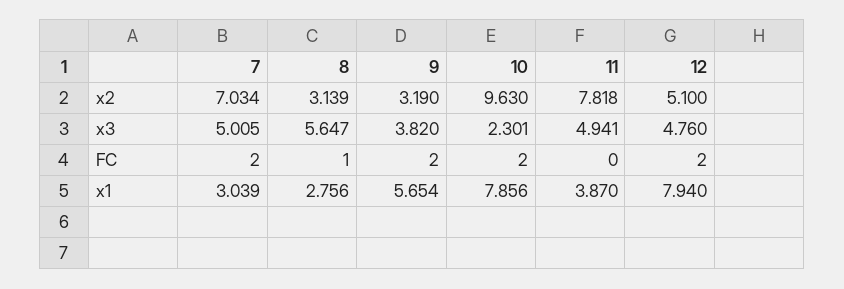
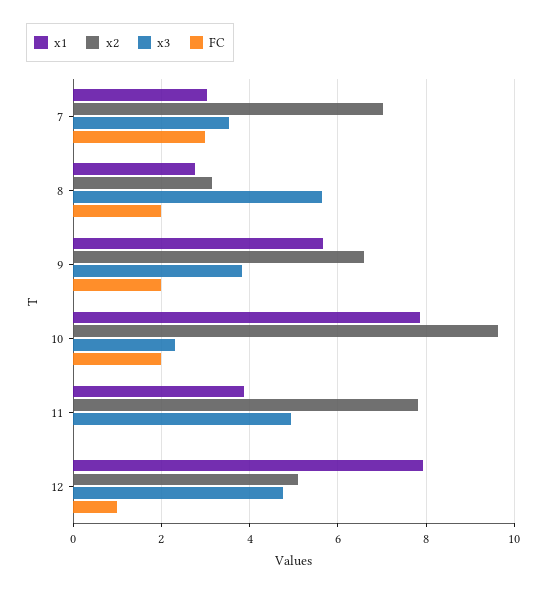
x2, 9: 3.19 -> 6.6
x3, 7: 5.005 -> 3.6
FC, 7: 2 -> 3
FC, 8: 1 -> 2
FC, 12: 2 -> 1

